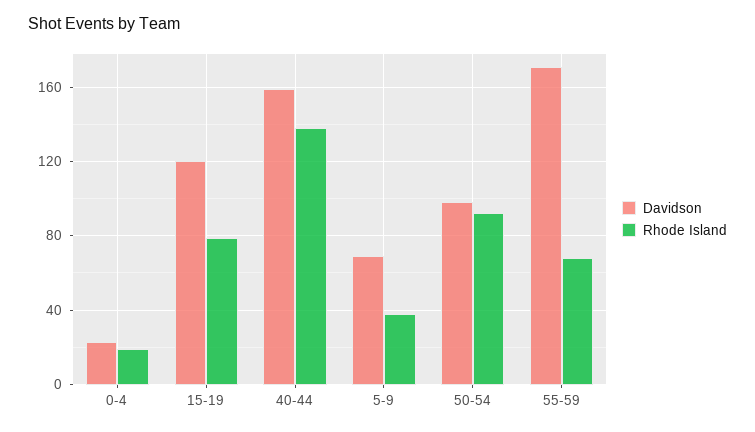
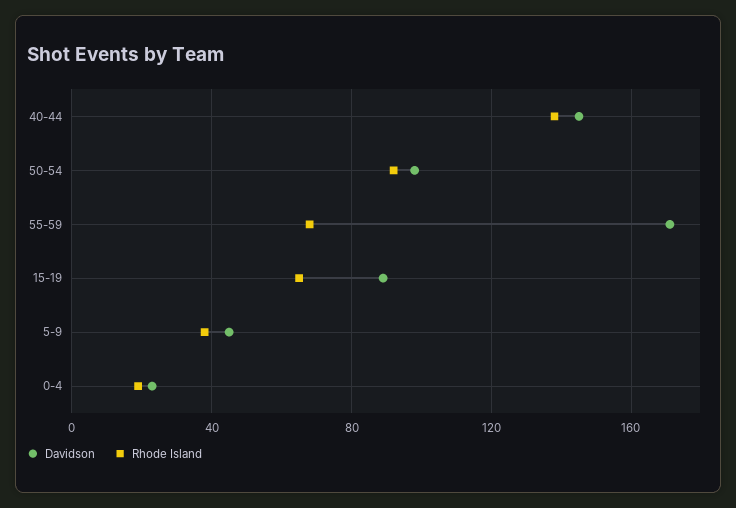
Davidson, 15-19: 120 -> 90
Rhode Island, 15-19: 80 -> 65
Davidson, 40-44: 160 -> 145
Davidson, 5-9: 70 -> 45

